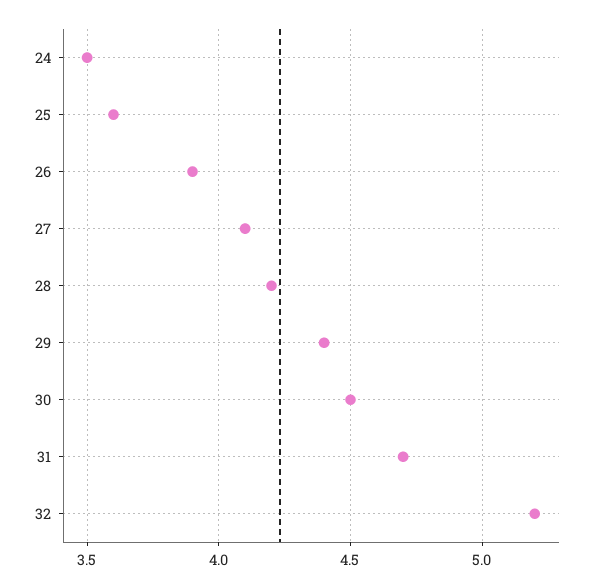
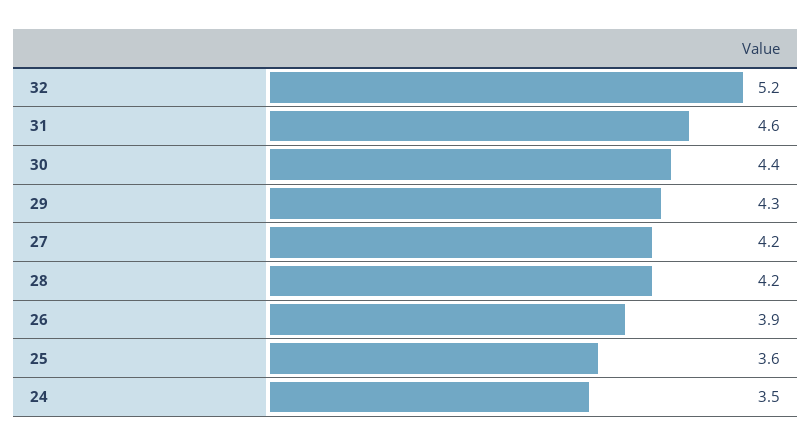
27: 4.1 -> 4.2
29: 4.4 -> 4.3
30: 4.5 -> 4.4
31: 4.7 -> 4.6

